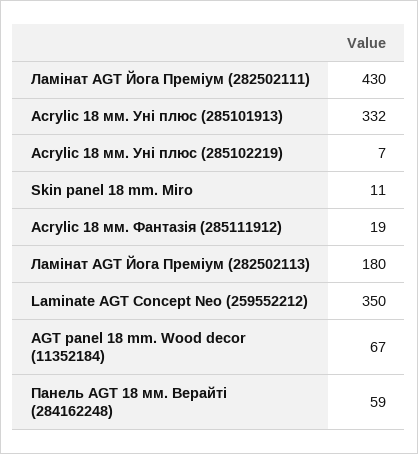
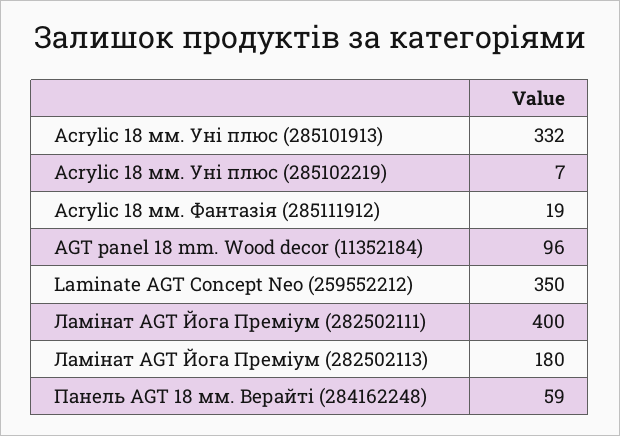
Ламінат AGT Йога Преміум (282502111): 430 -> 400
Skin panel 18 mm. Miro: 11 -> none
AGT panel 18 mm. Wood decor (11352184): 67 -> 96

